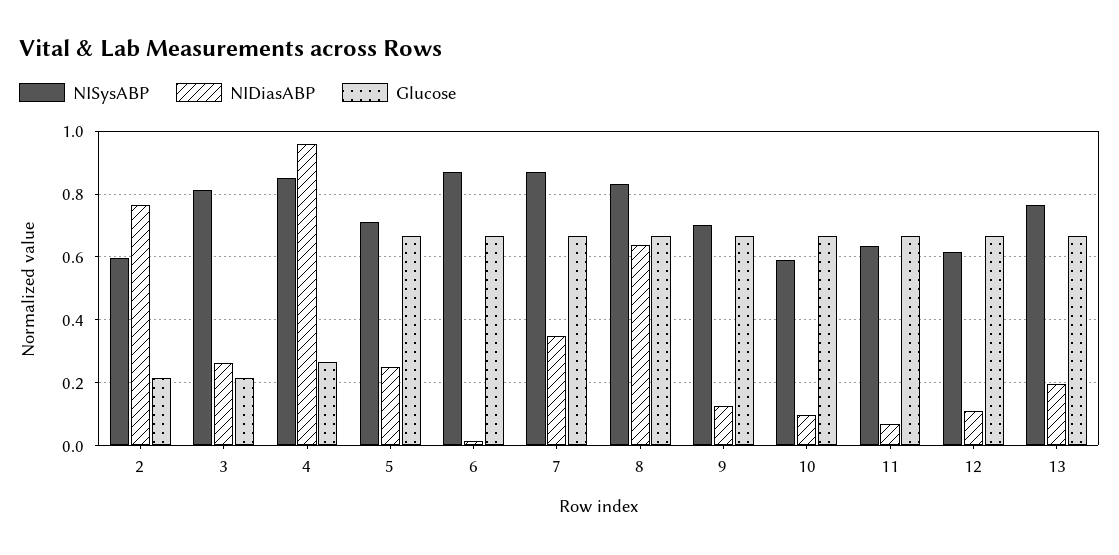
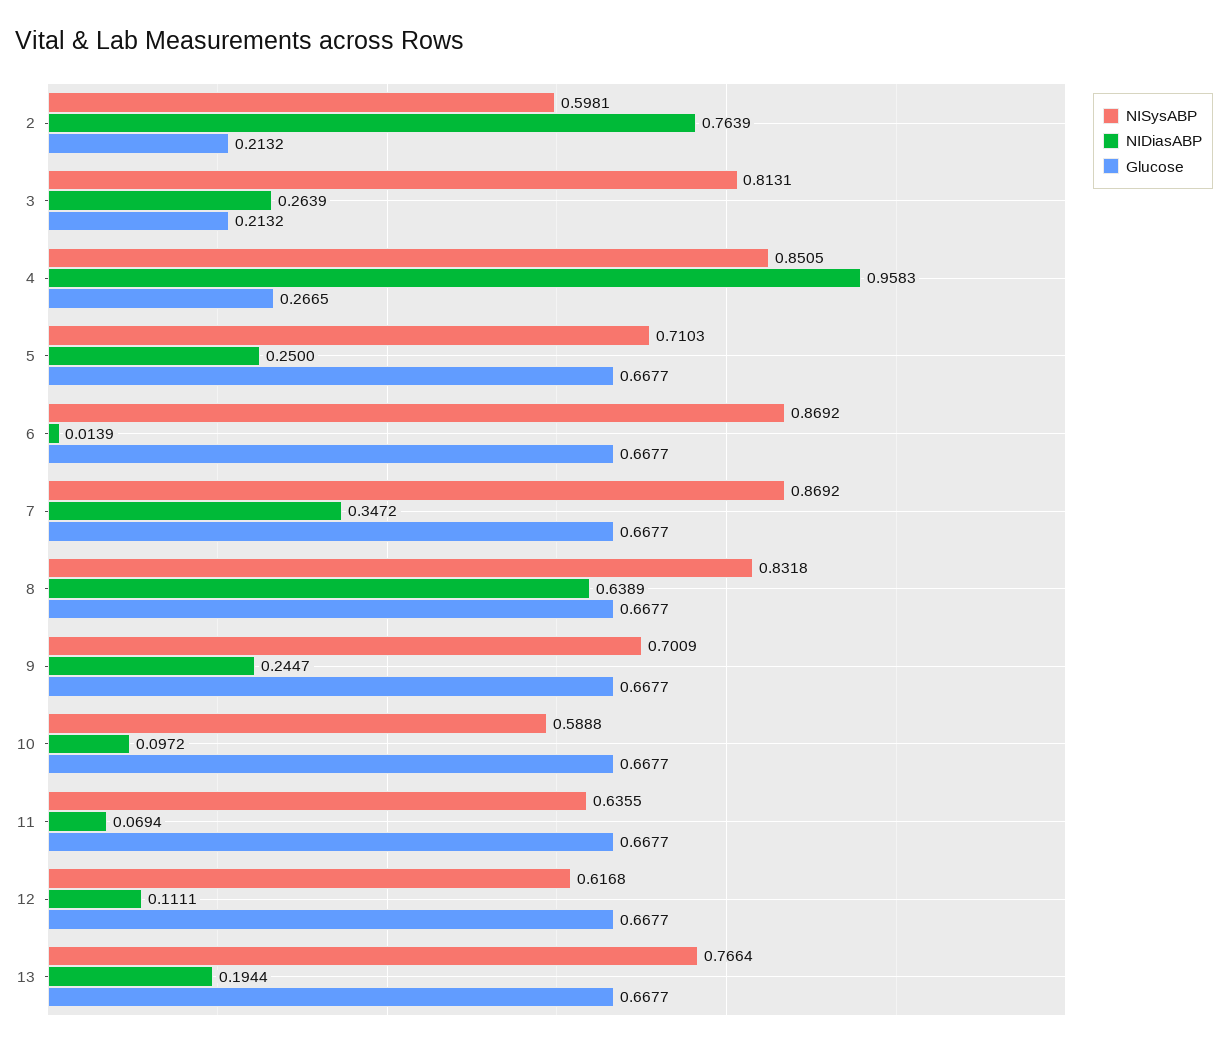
NIDiasABP, 9: 0.12 -> 0.2447

